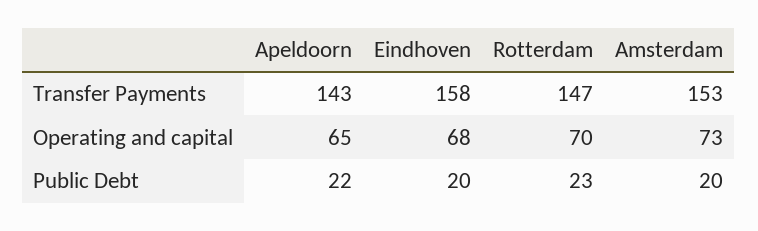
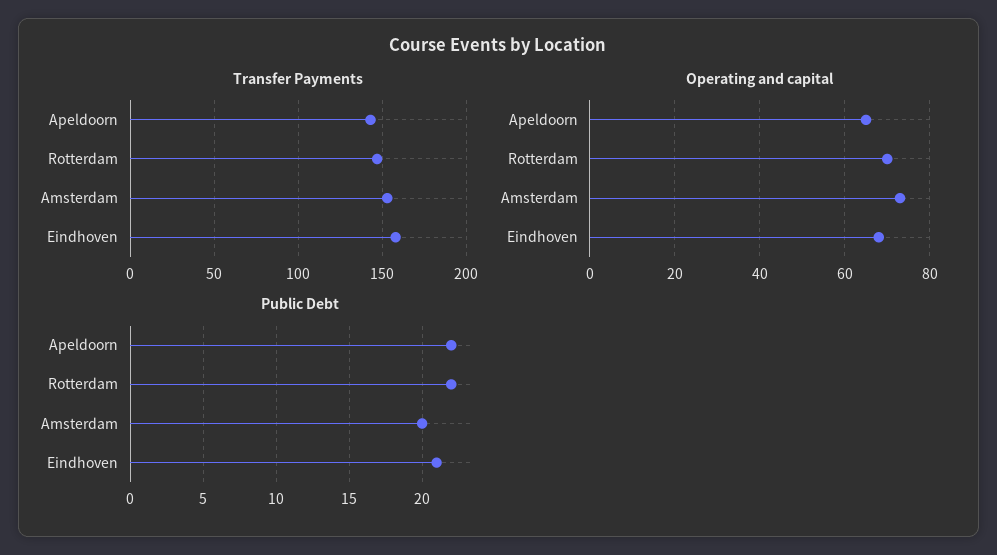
Public Debt, Eindhoven: 20 -> 21
Public Debt, Rotterdam: 23 -> 22

